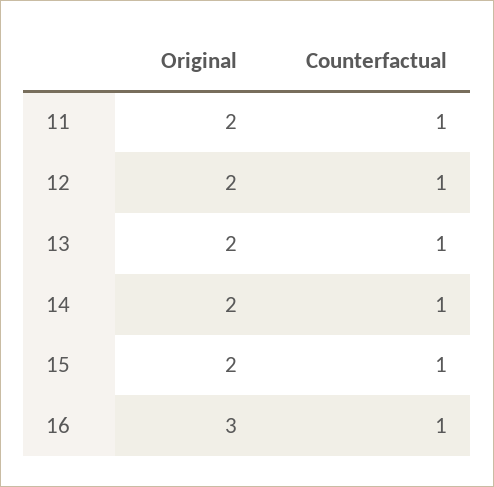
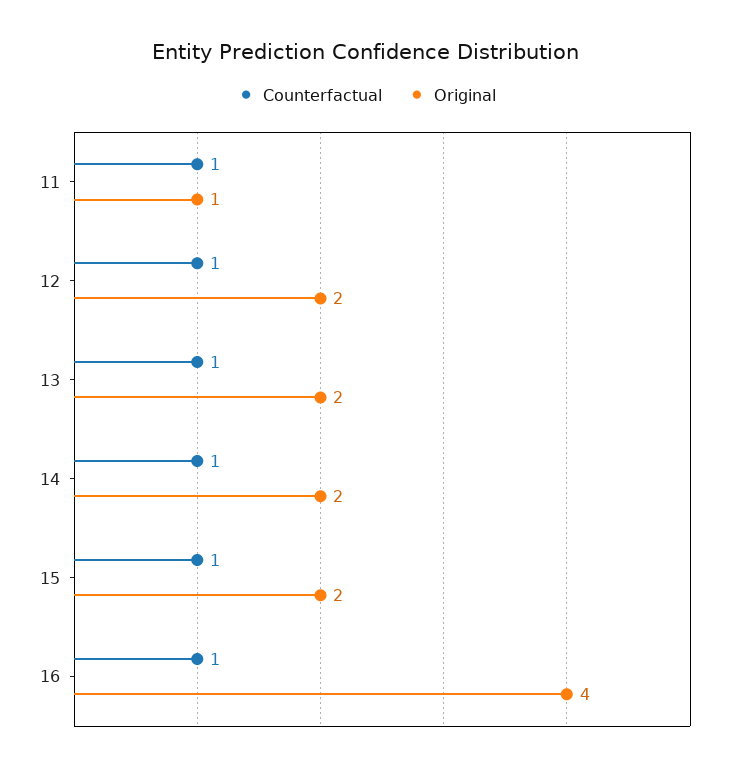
Original, 11: 2 -> 1
Original, 16: 3 -> 4

